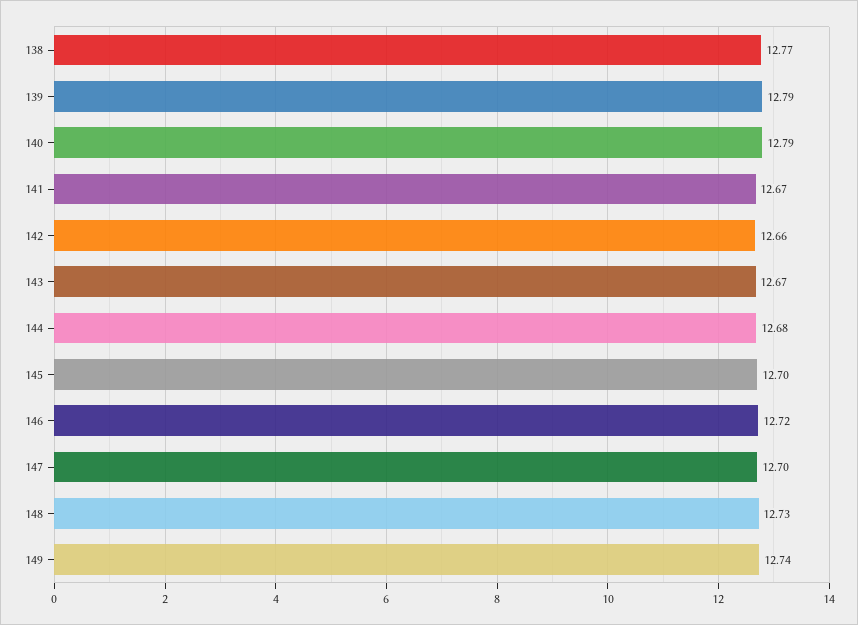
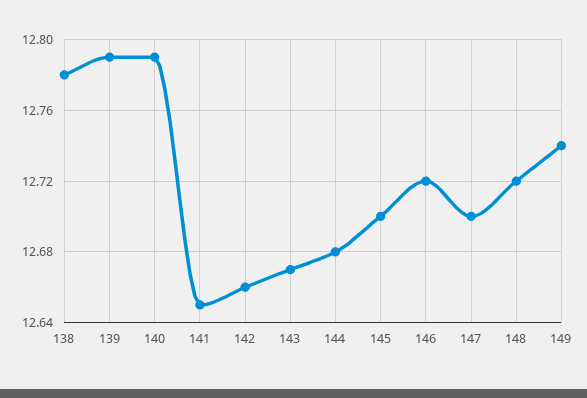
138: 12.77 -> 12.78
141: 12.67 -> 12.65
148: 12.73 -> 12.72

